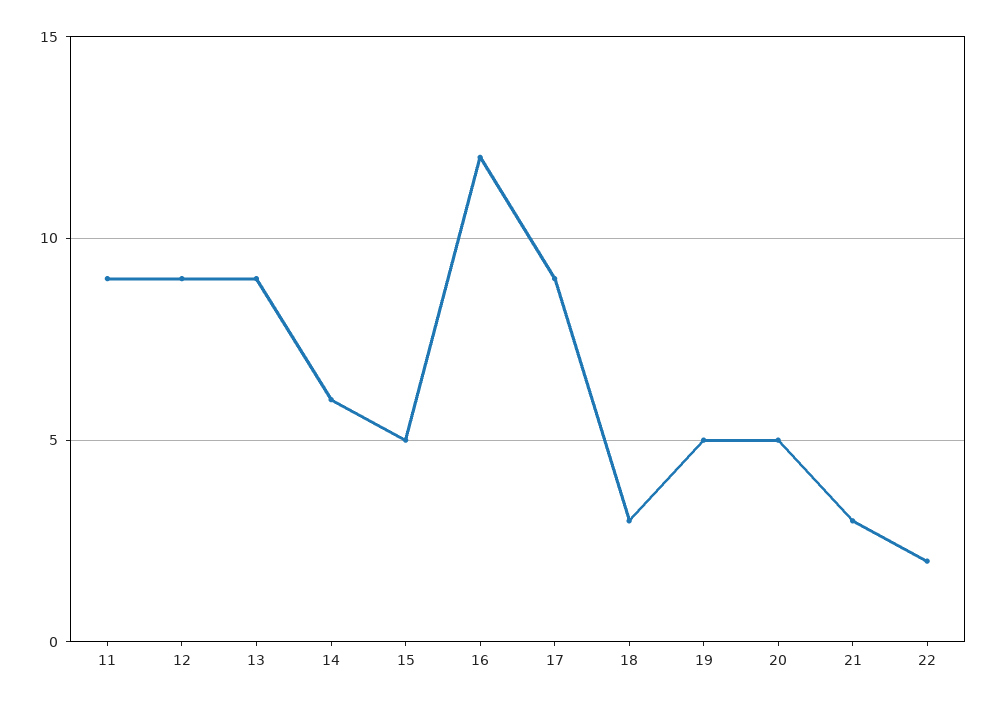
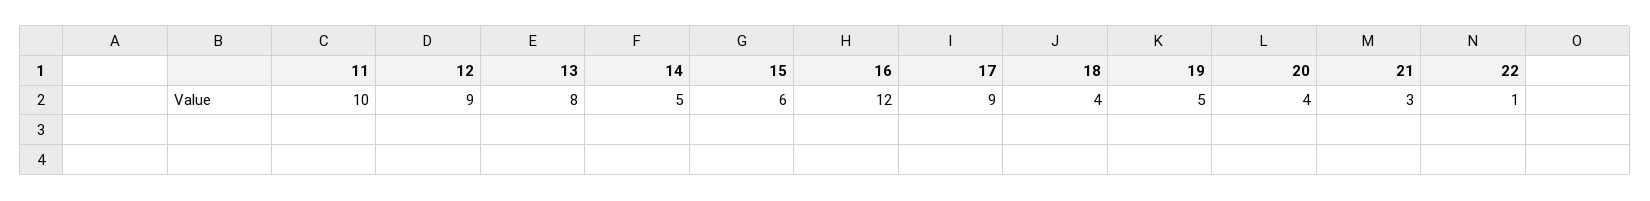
11: 9 -> 10
13: 9 -> 8
14: 6 -> 5
15: 5 -> 6
18: 3 -> 4
20: 5 -> 4
22: 2 -> 1

